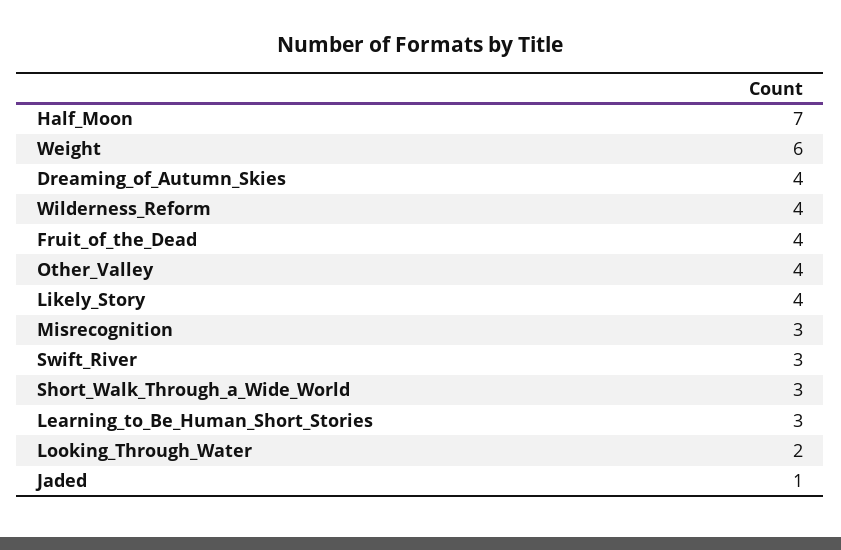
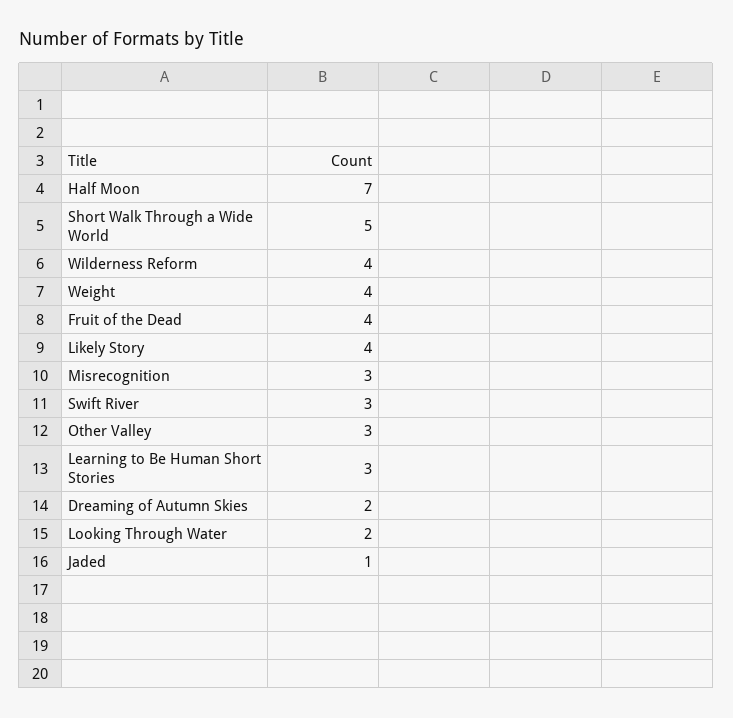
Weight: 6 -> 4
Dreaming_of_Autumn_Skies: 4 -> 2
Other_Valley: 4 -> 3
Short_Walk_Through_a_Wide_World: 3 -> 5

